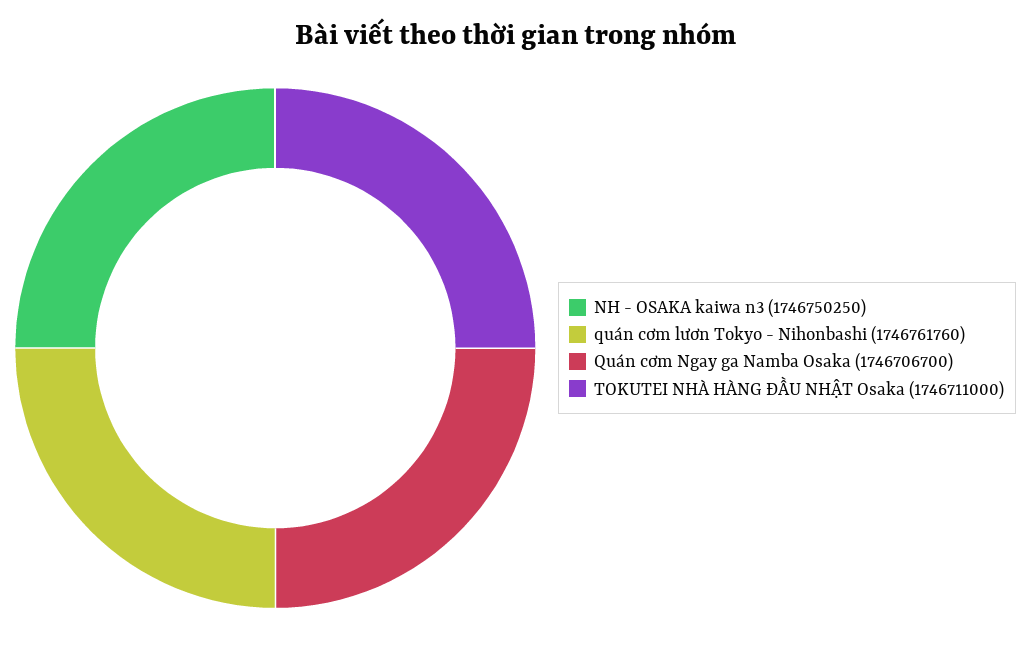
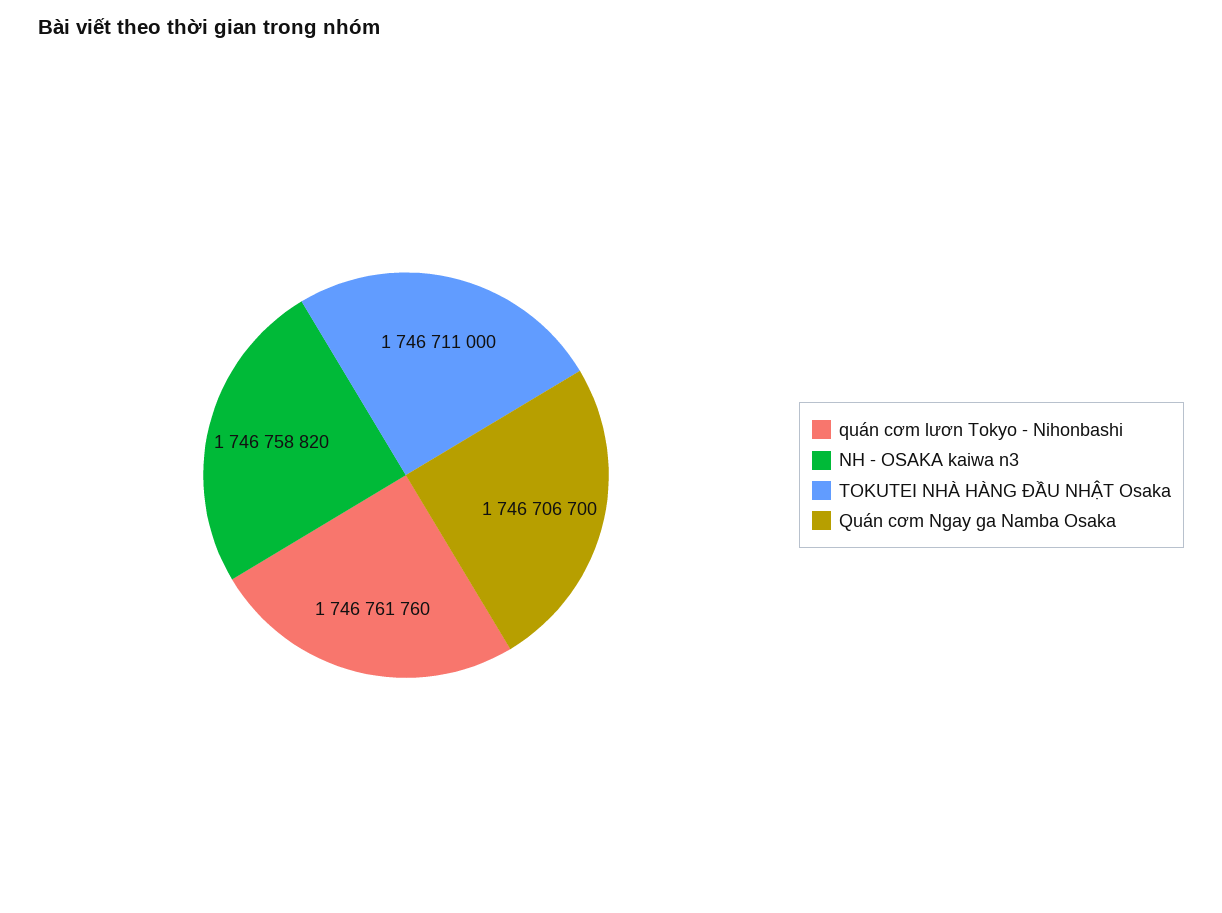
NH - OSAKA kaiwa n3: 1746750250 -> 1746758820

